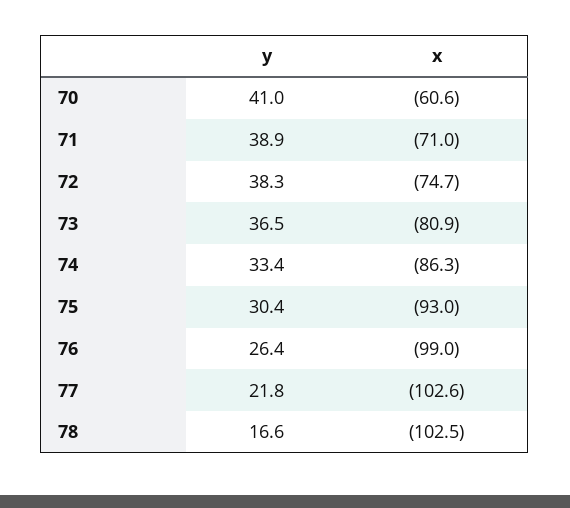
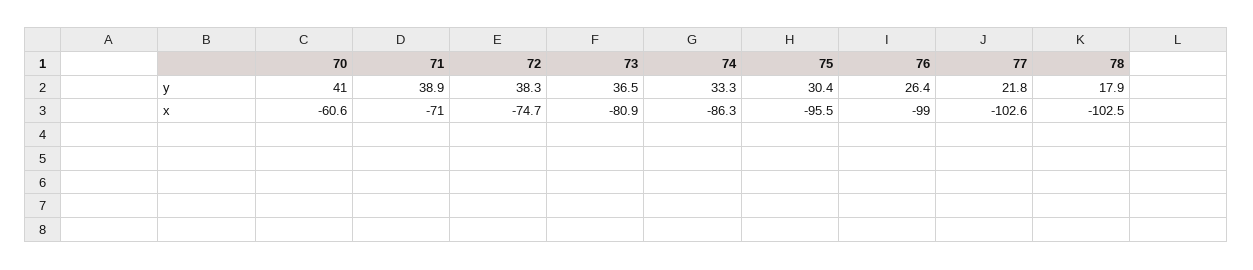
y, 74: 33.4 -> 33.3
x, 75: -93 -> -95.5
y, 78: 16.6 -> 17.9

